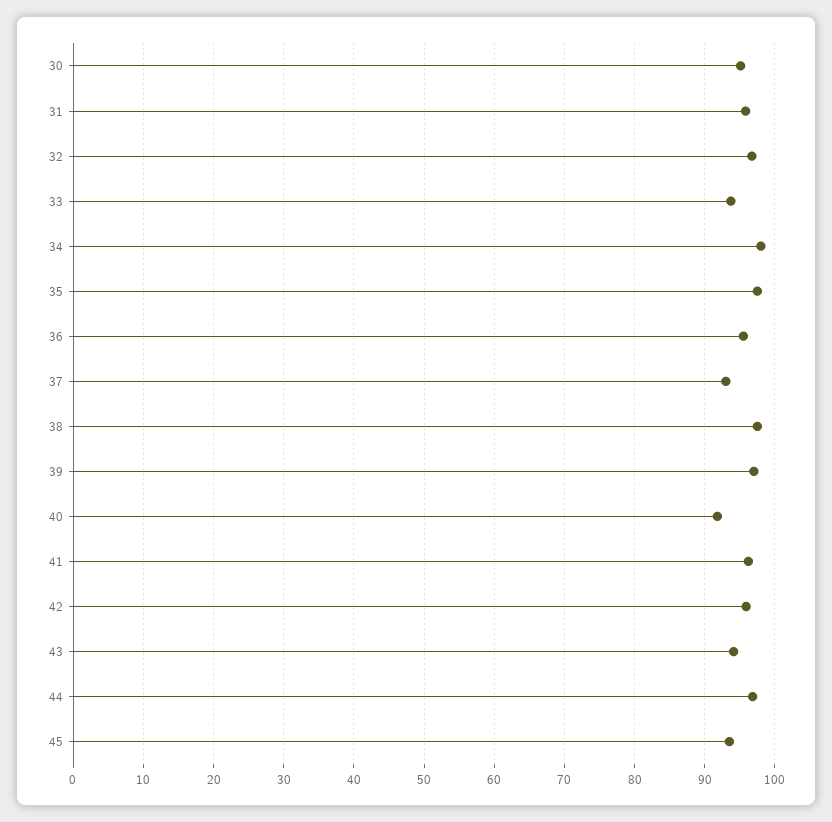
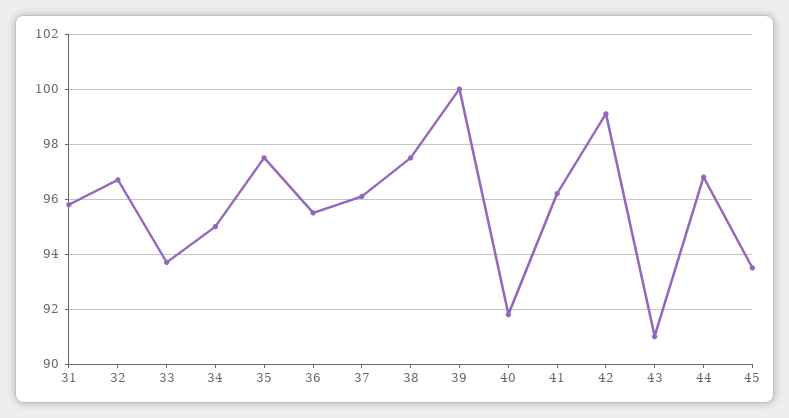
30: 95 -> none
34: 98 -> 95
37: 93 -> 96
39: 97 -> 100
42: 96 -> 99
43: 94 -> 91

